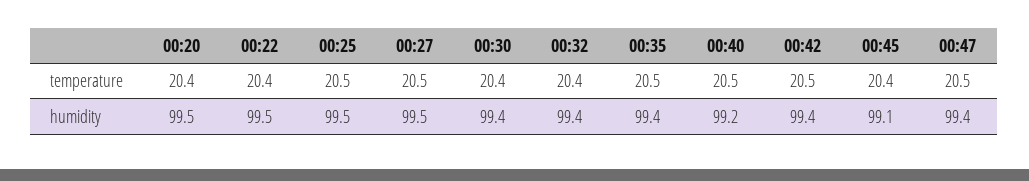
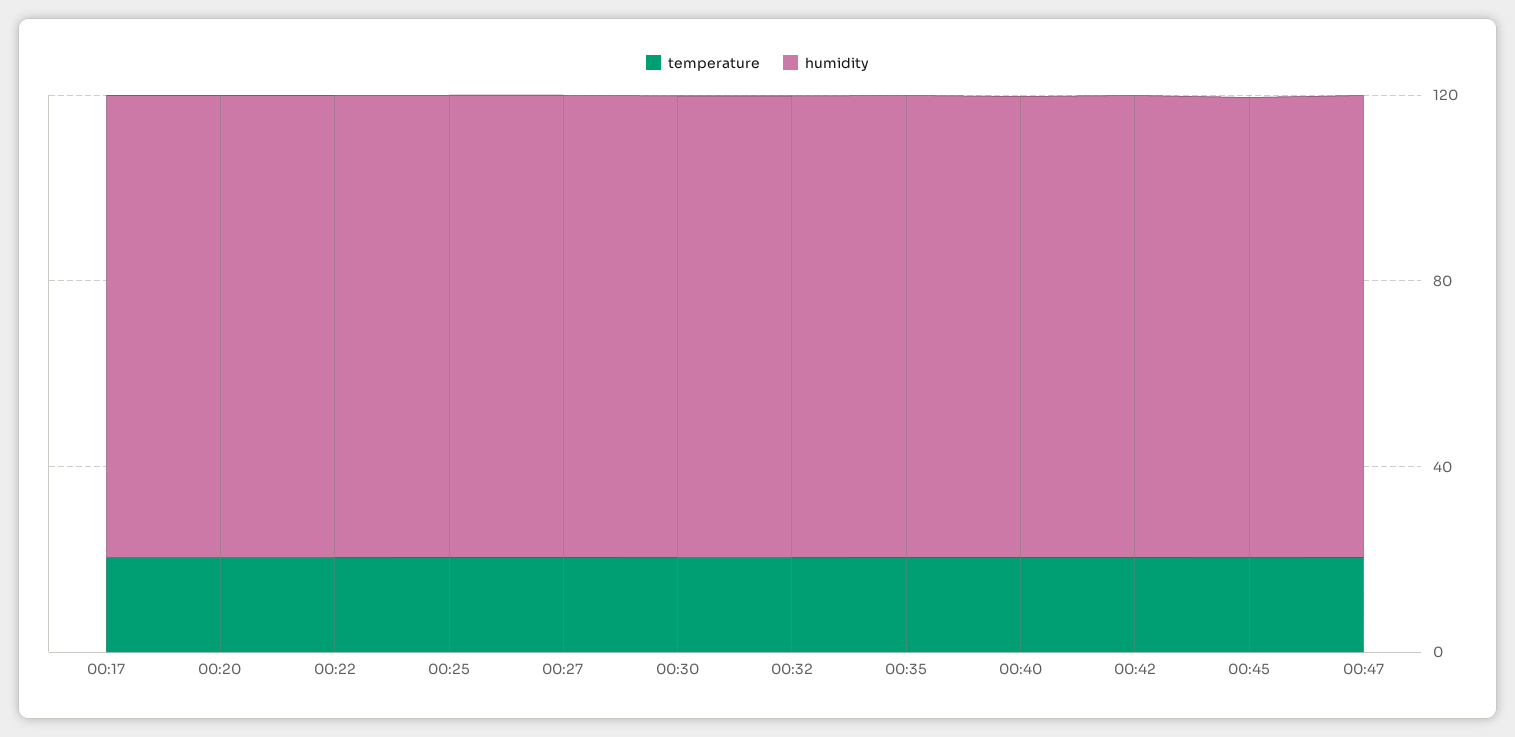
temperature, 00:17: none -> 20
humidity, 00:17: none -> 100

